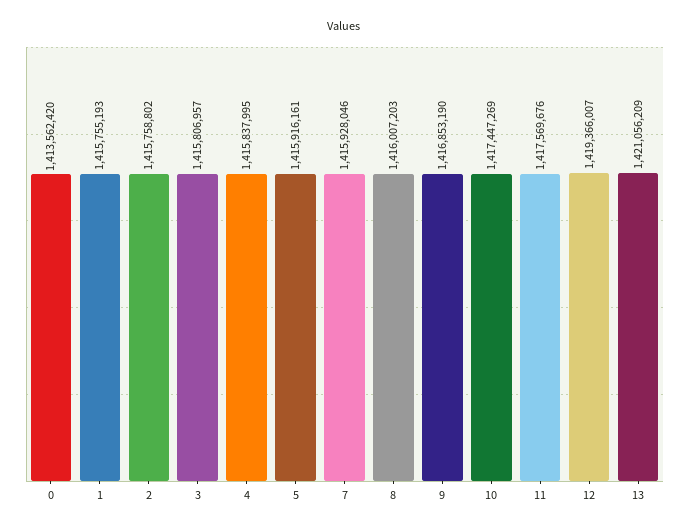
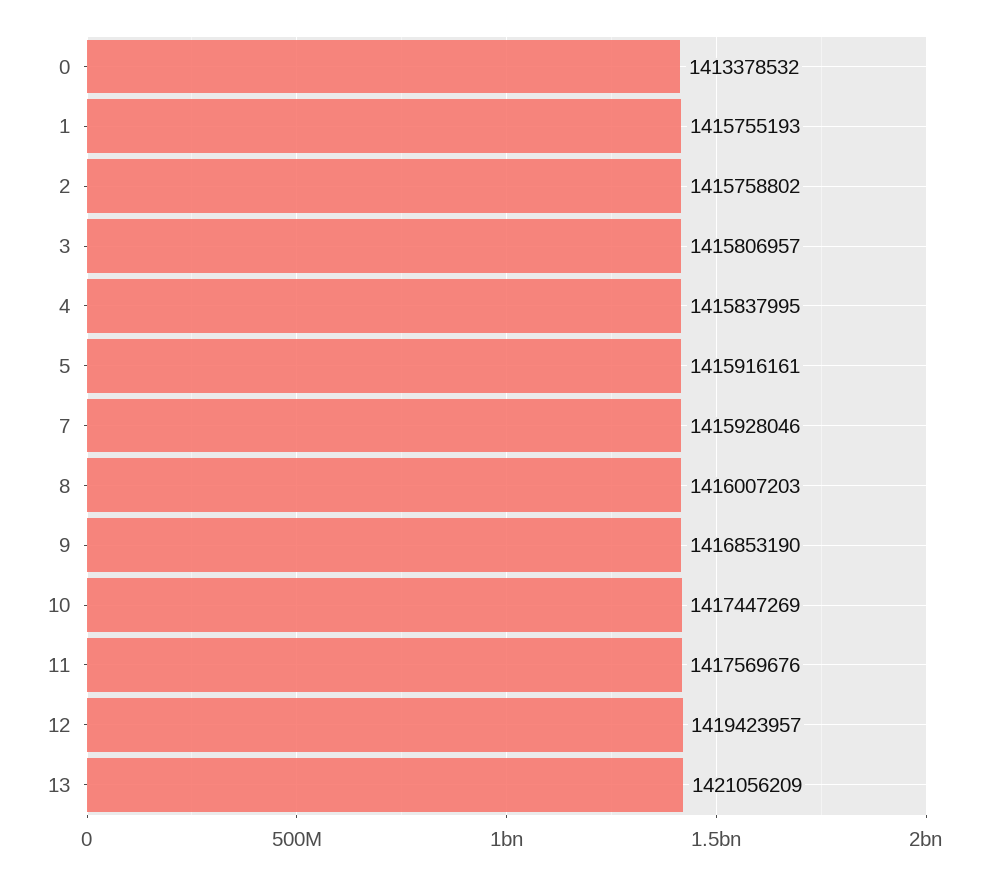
0: 1413562420 -> 1413378532
12: 1419366007 -> 1419423957

